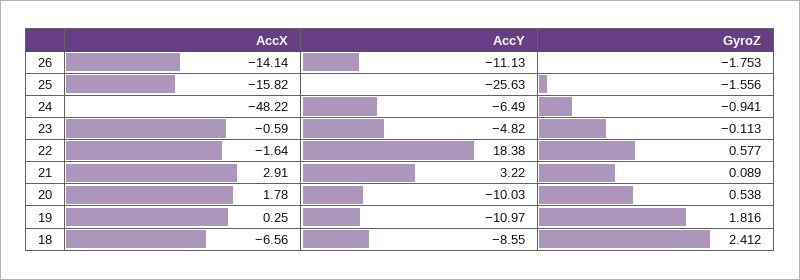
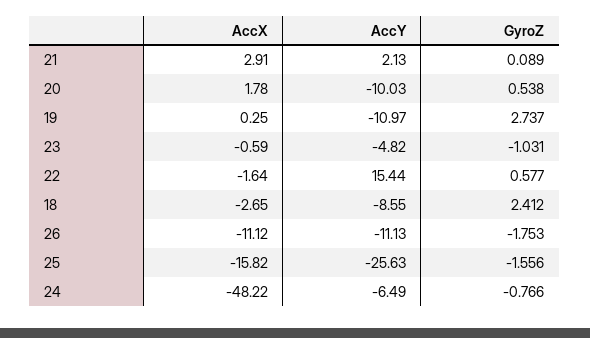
AccX, 26: -14.14 -> -11.12
GyroZ, 24: -0.941 -> -0.766
GyroZ, 23: -0.113 -> -1.031
AccY, 22: 18.38 -> 15.44
AccY, 21: 3.22 -> 2.13
GyroZ, 19: 1.816 -> 2.737
AccX, 18: -6.56 -> -2.65

